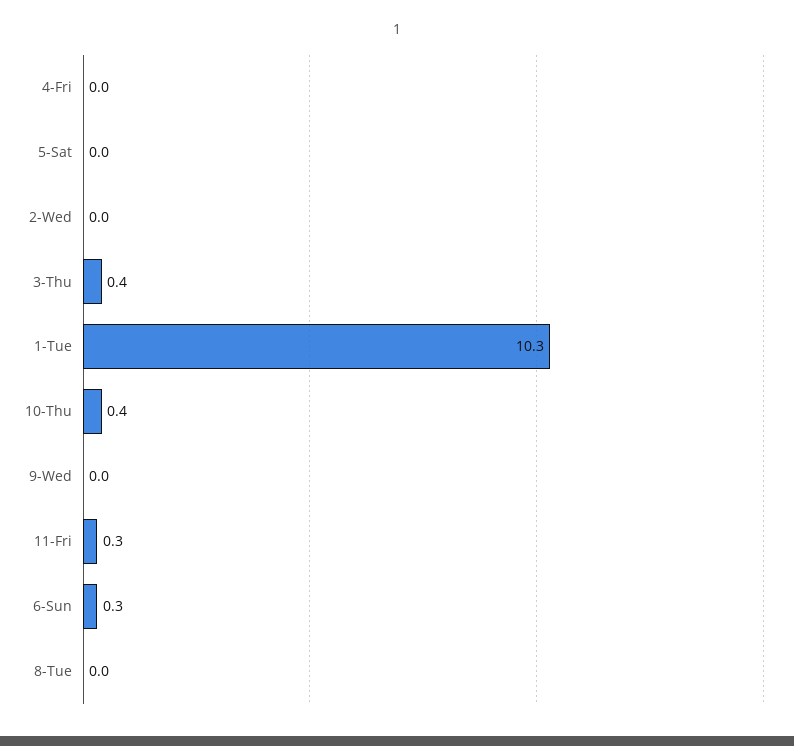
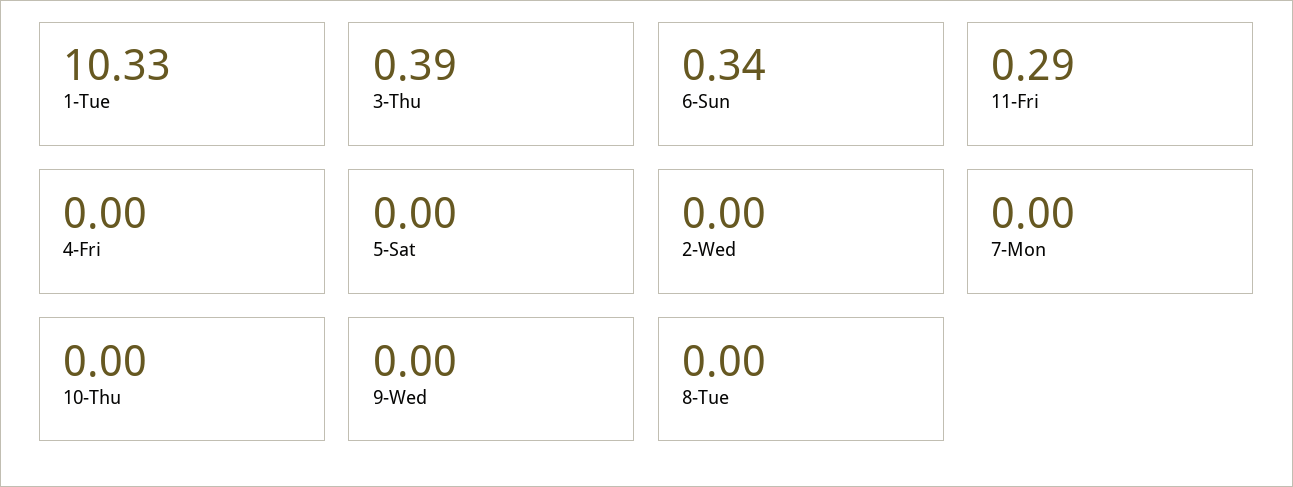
10-Thu: 0.4 -> 0
7-Mon: none -> 0

